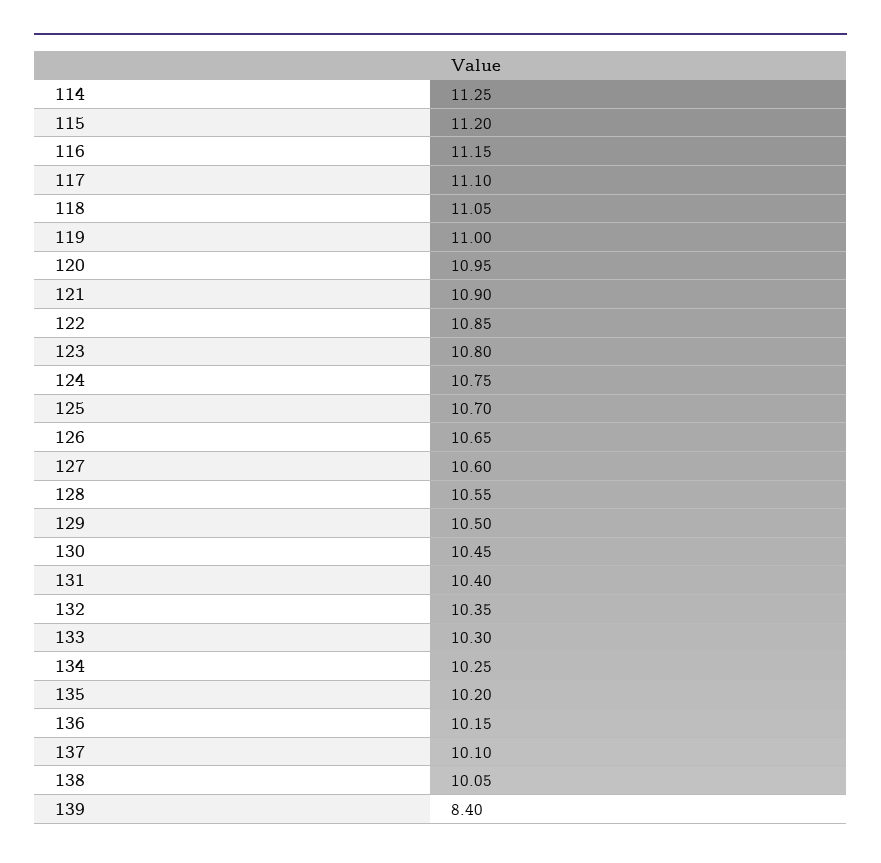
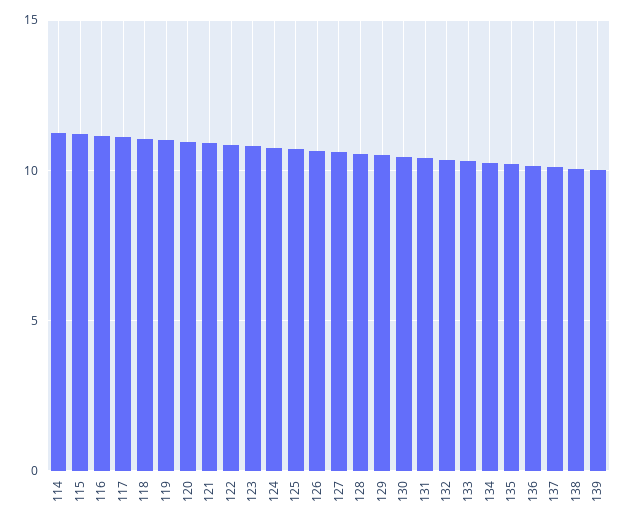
139: 8.4 -> 10

